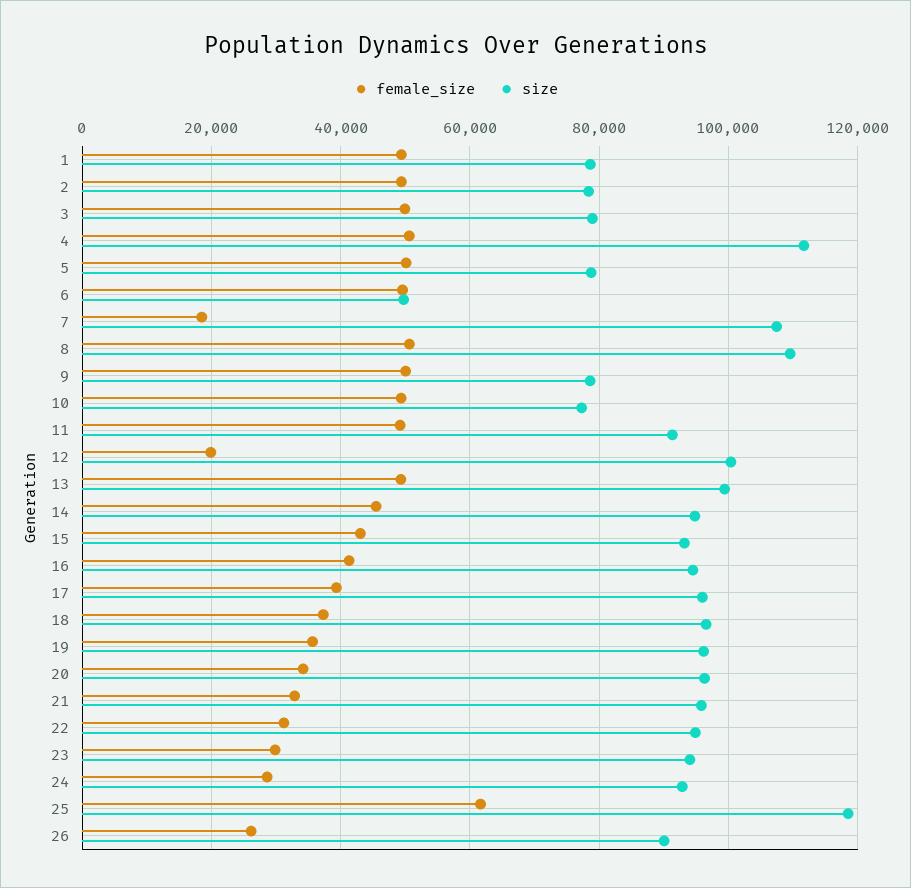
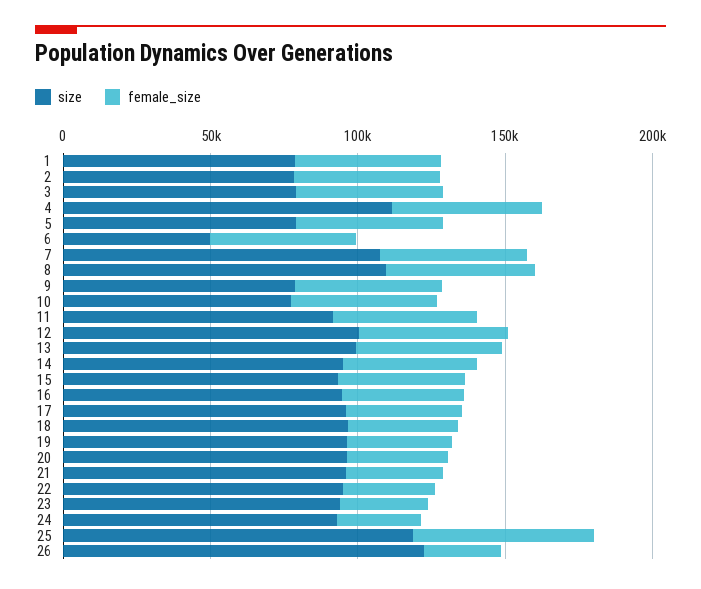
female_size, 7: 18000 -> 50000
female_size, 12: 20000 -> 50000
size, 26: 90000 -> 120000

